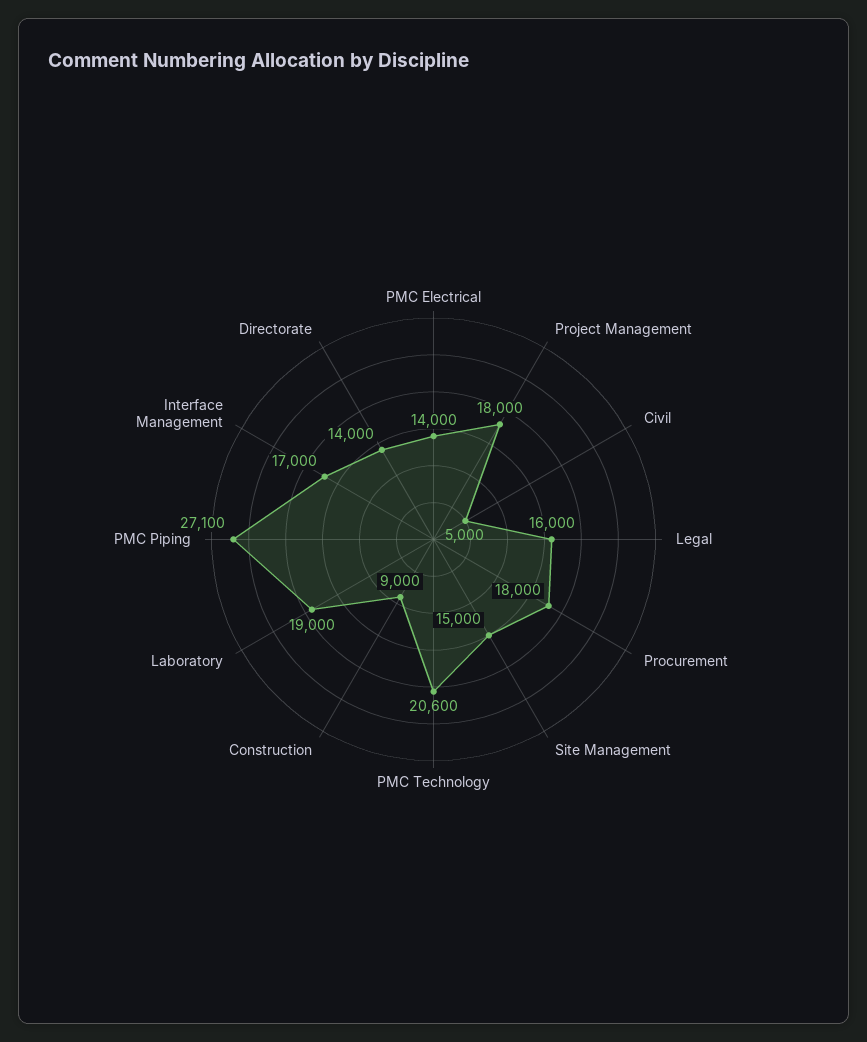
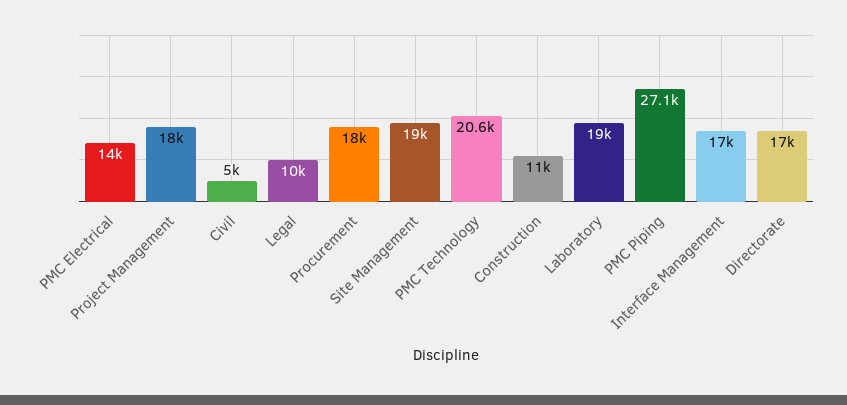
Legal: 16000 -> 10000
Site Management: 15000 -> 19000
Construction: 9000 -> 11000
Directorate: 14000 -> 17000

